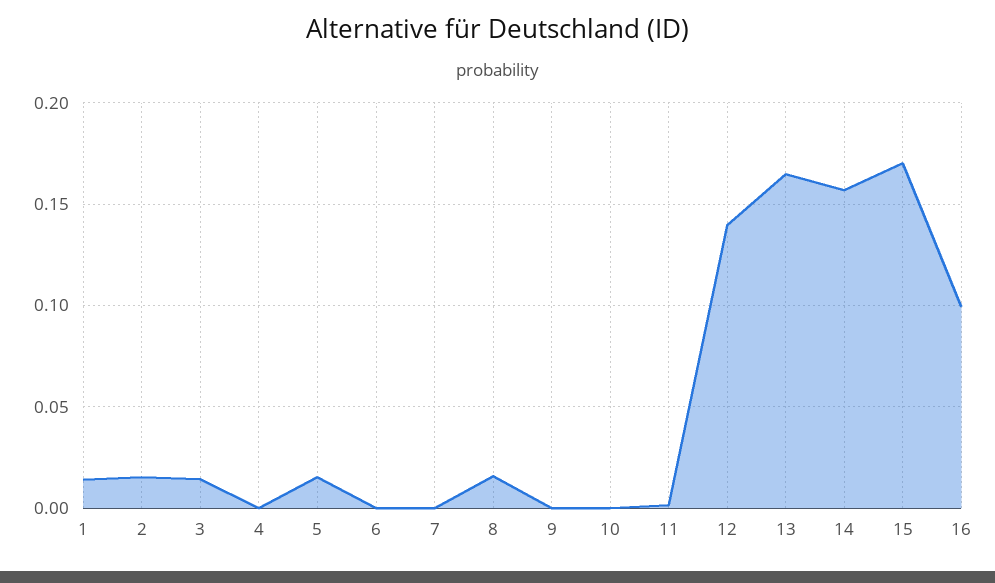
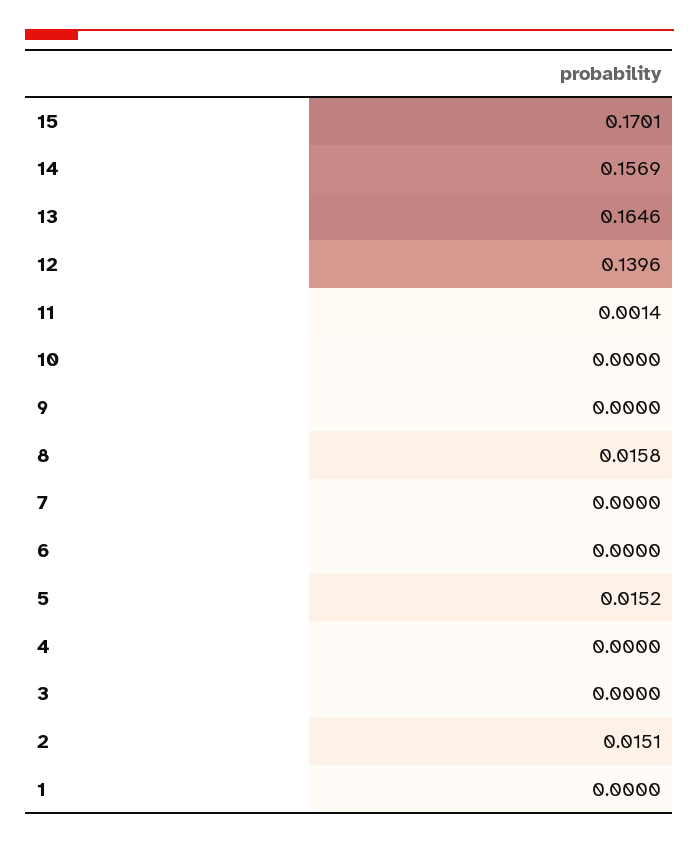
1: 0.015 -> 0
3: 0.015 -> 0
16: 0.1 -> none

